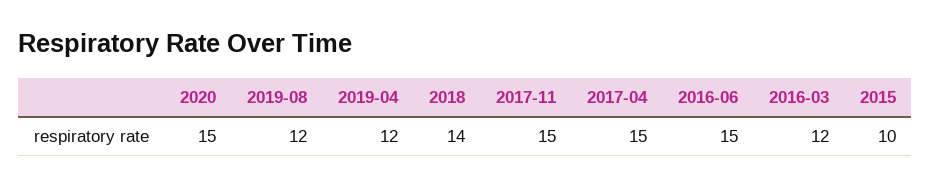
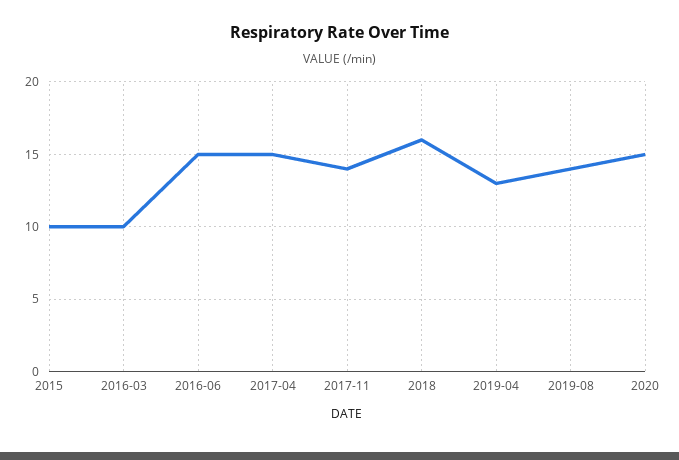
2019-08: 12 -> 14
2019-04: 12 -> 13
2018: 14 -> 16
2017-11: 15 -> 14
2016-03: 12 -> 10

